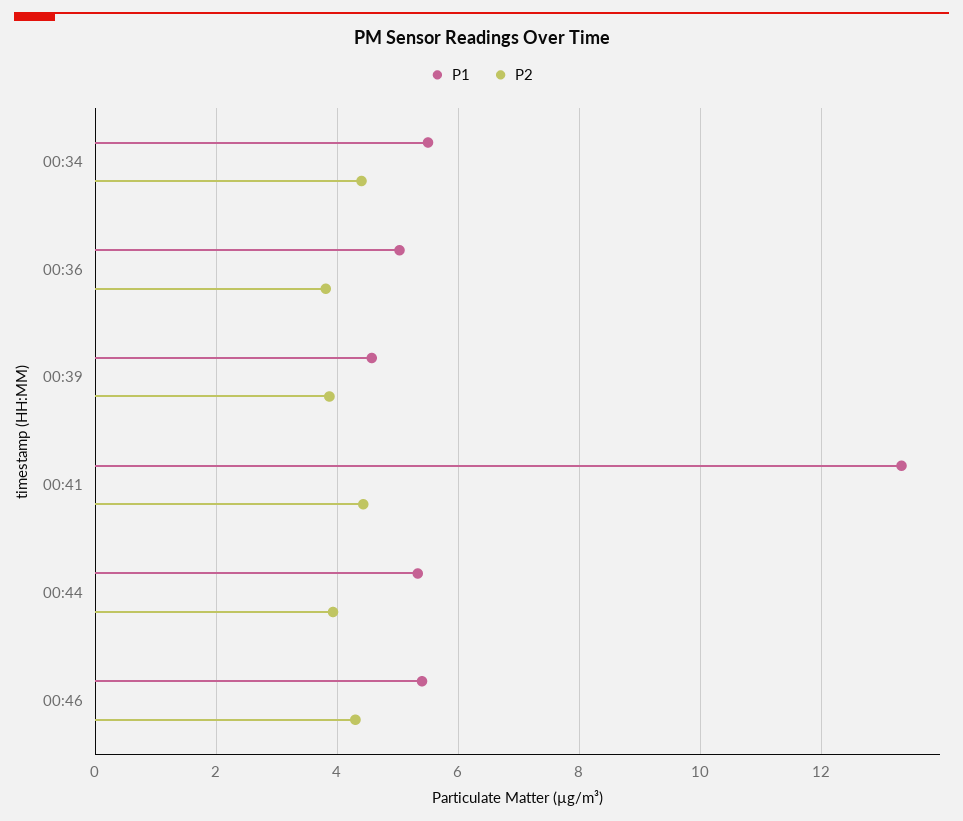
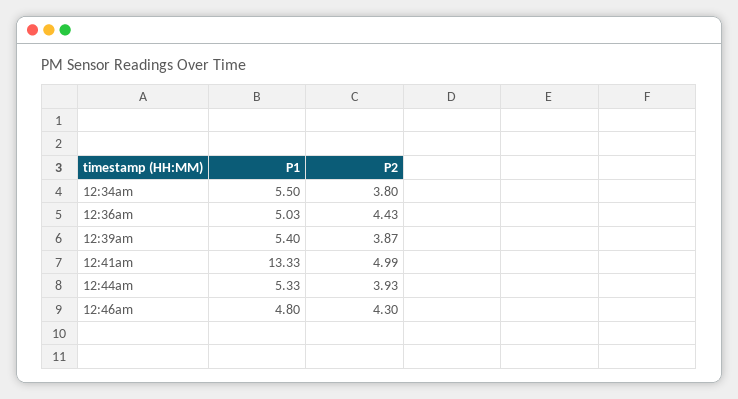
P2, 00:34: 4.4 -> 3.8
P2, 00:36: 3.8 -> 4.43
P1, 00:39: 4.6 -> 5.4
P2, 00:41: 4.4 -> 4.99
P1, 00:46: 5.4 -> 4.8

